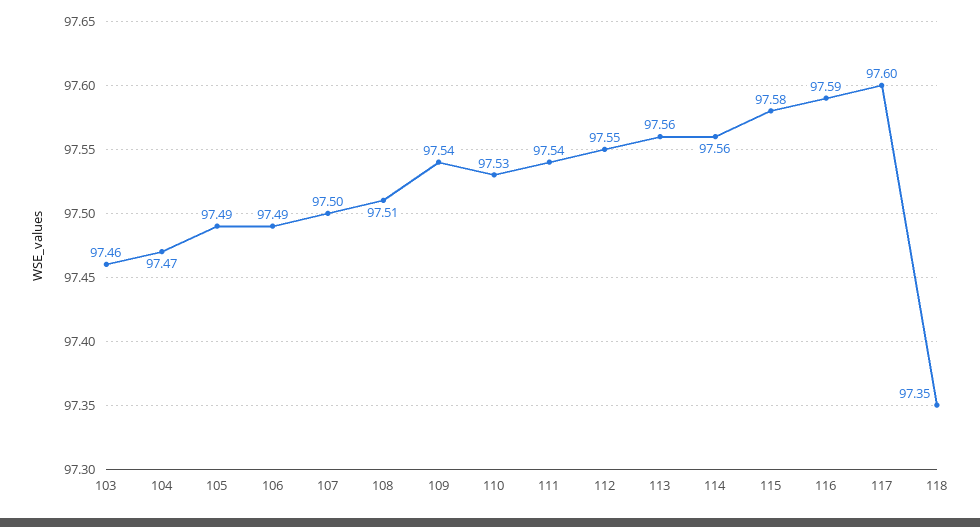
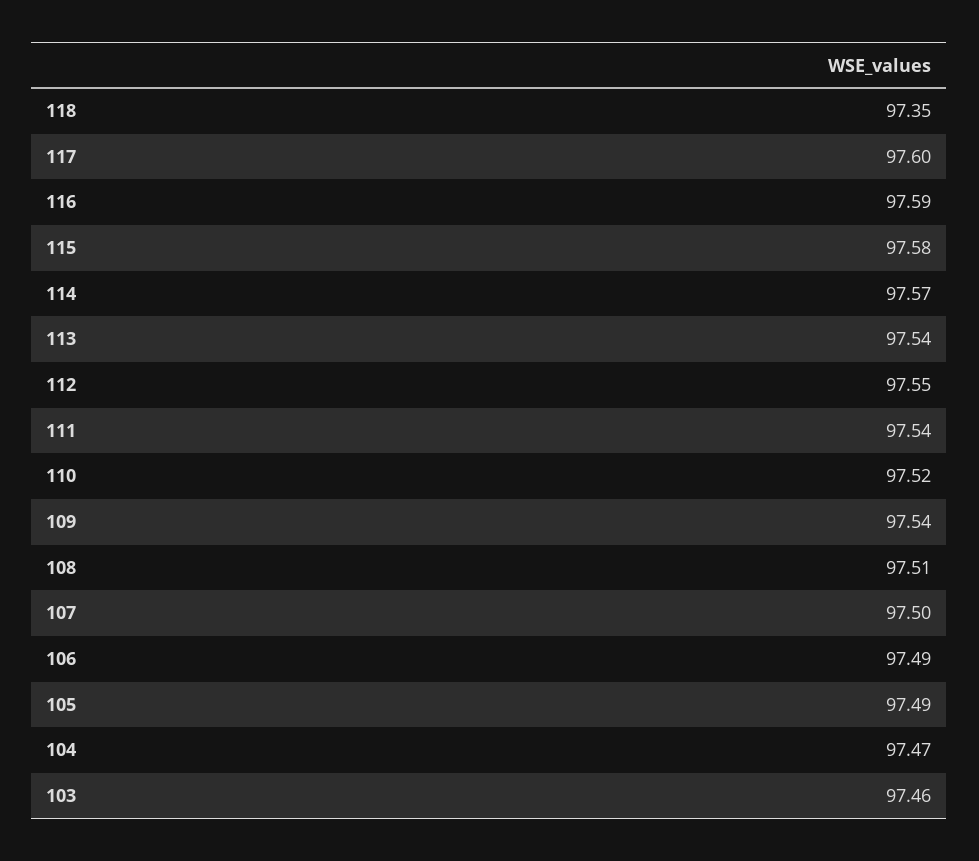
110: 97.53 -> 97.52
113: 97.56 -> 97.54
114: 97.56 -> 97.57

